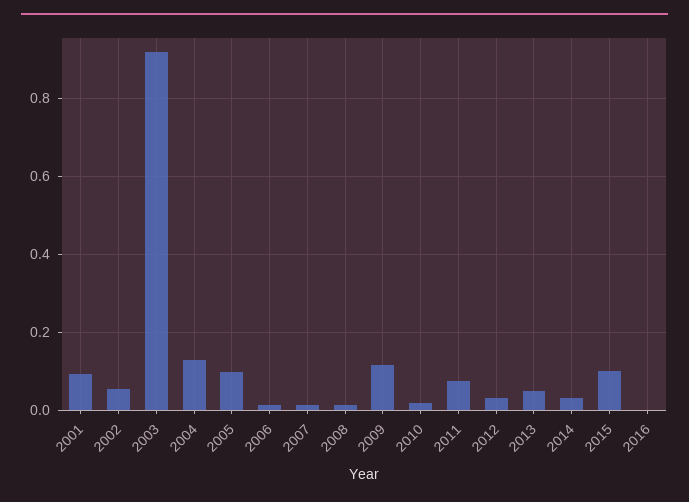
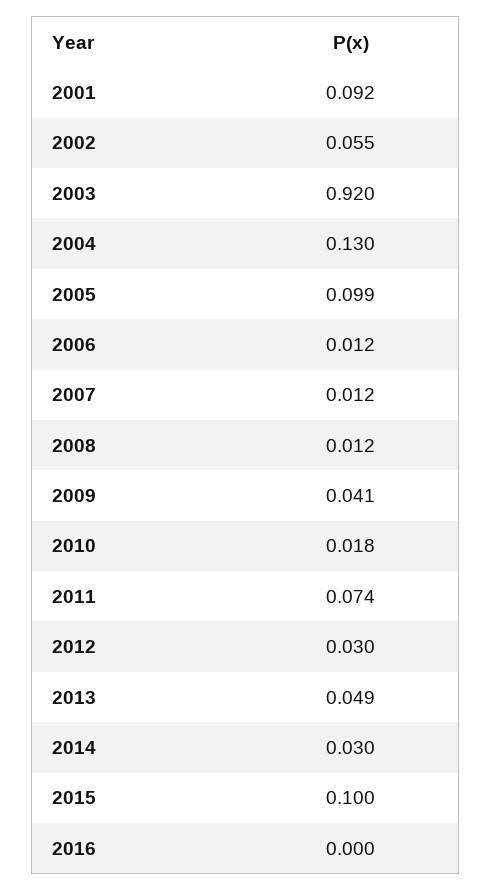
2009: 0.12 -> 0.041

